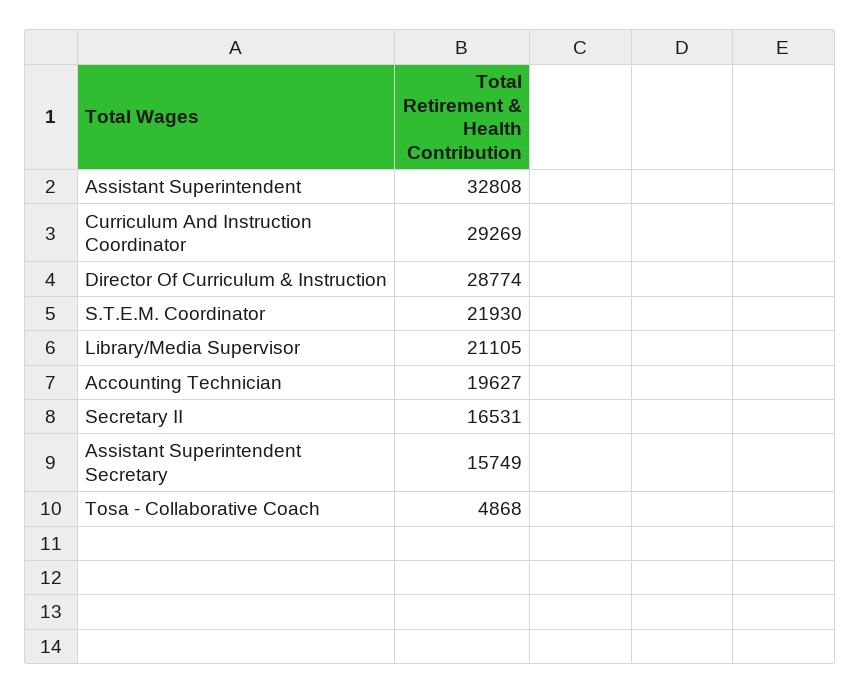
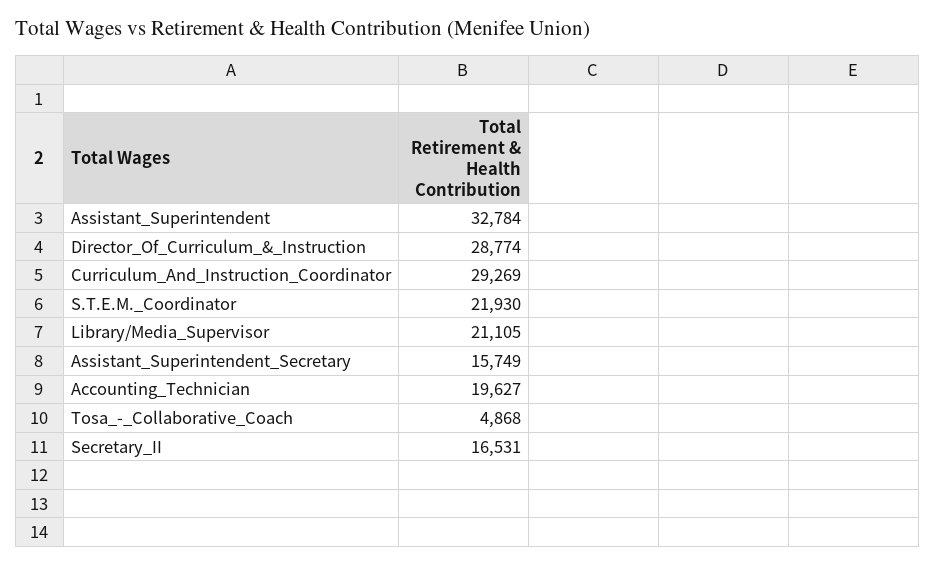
Assistant Superintendent: 32808 -> 32784

